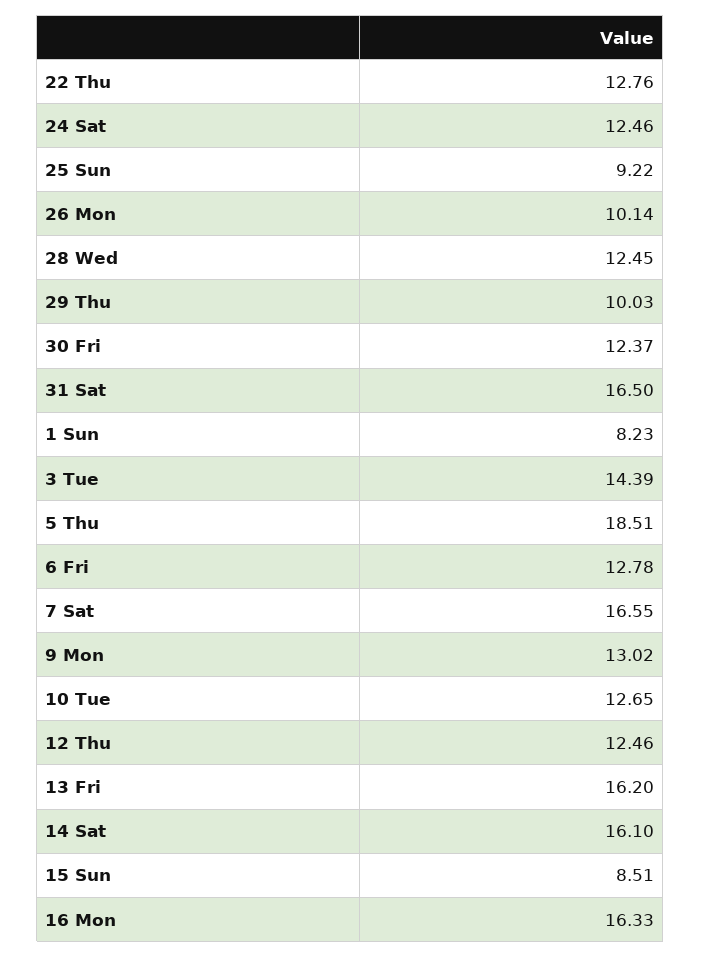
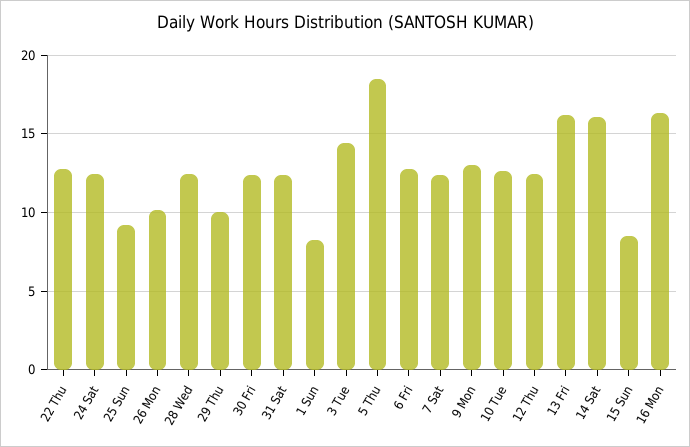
31 Sat: 16.5 -> 12.5
7 Sat: 16.55 -> 12.5

